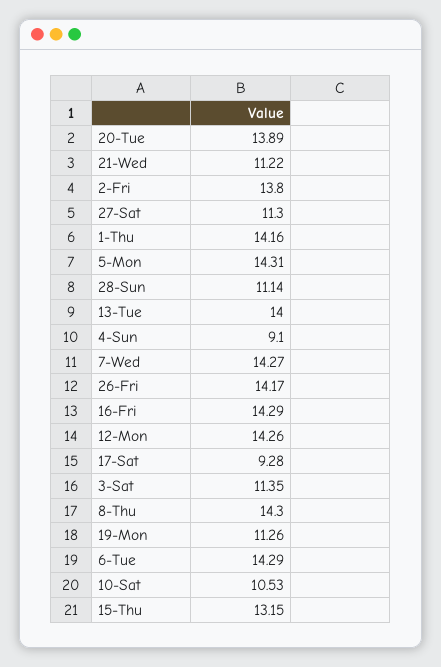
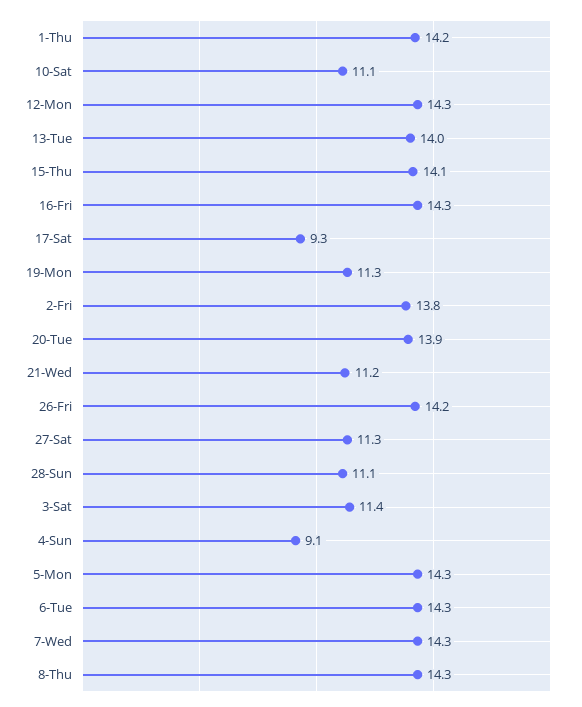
10-Sat: 10.53 -> 11.1
15-Thu: 13.15 -> 14.1

